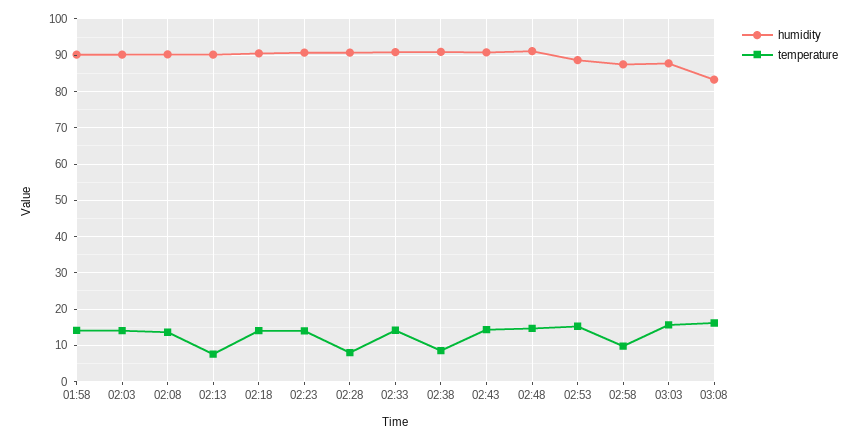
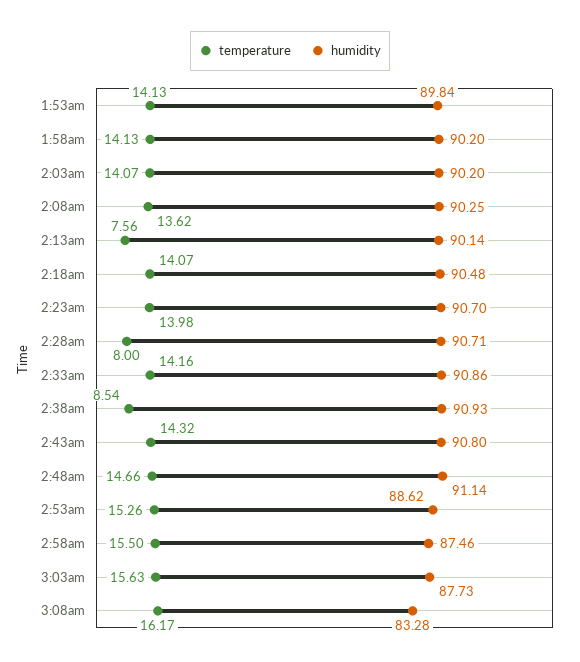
temperature, 02:58: 10 -> 15.5
temperature, 1:53am: none -> 14.13
humidity, 1:53am: none -> 89.84

